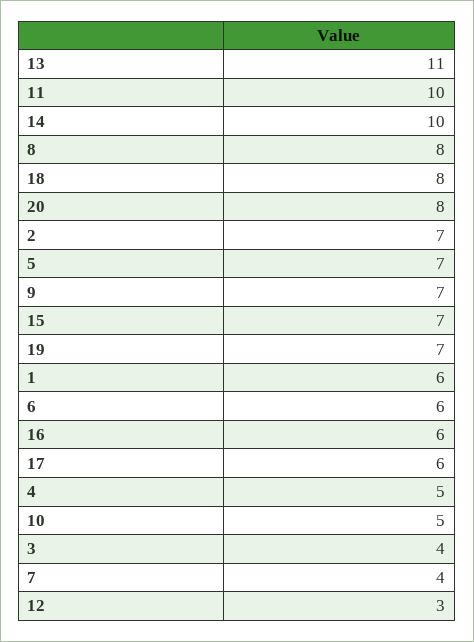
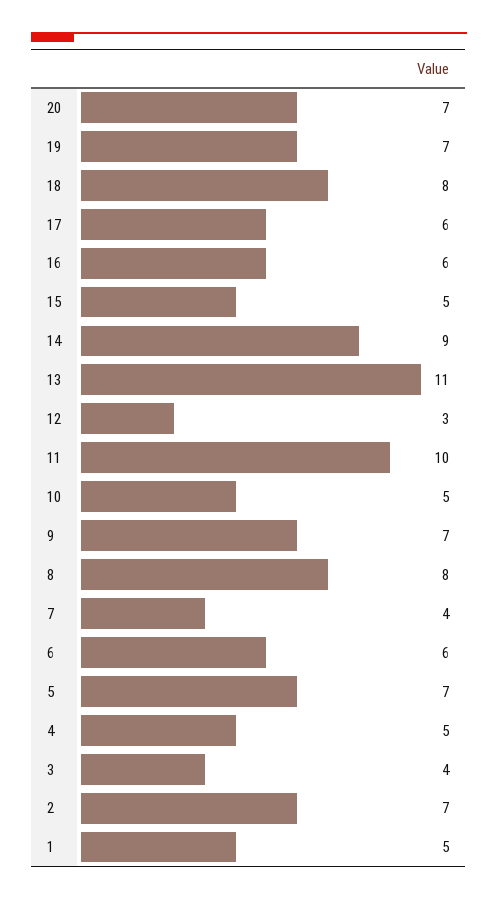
14: 10 -> 9
20: 8 -> 7
15: 7 -> 5
1: 6 -> 5

